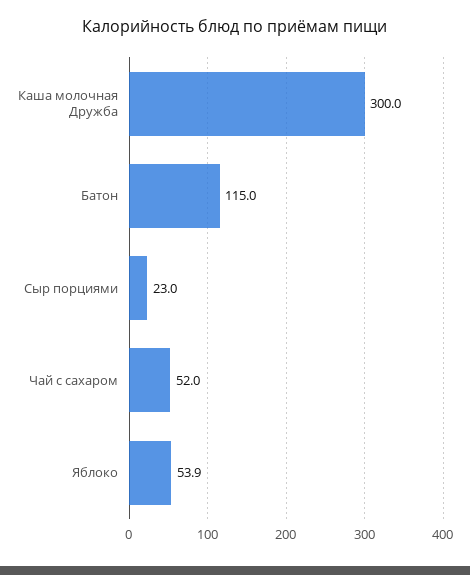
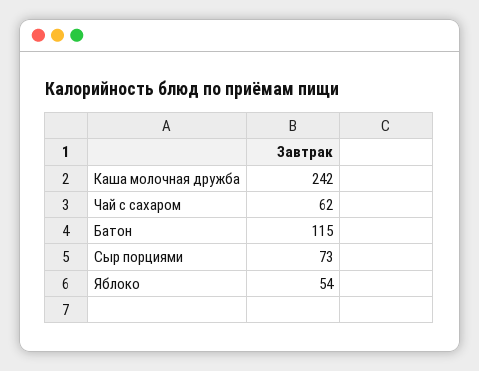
Каша молочная Дружба: 300 -> 242
Сыр порциями: 23 -> 73
Чай с сахаром: 52 -> 62

